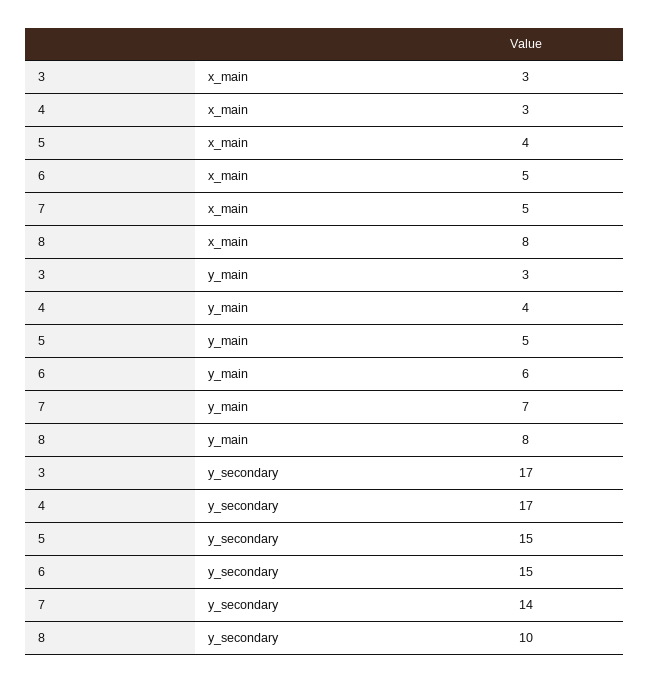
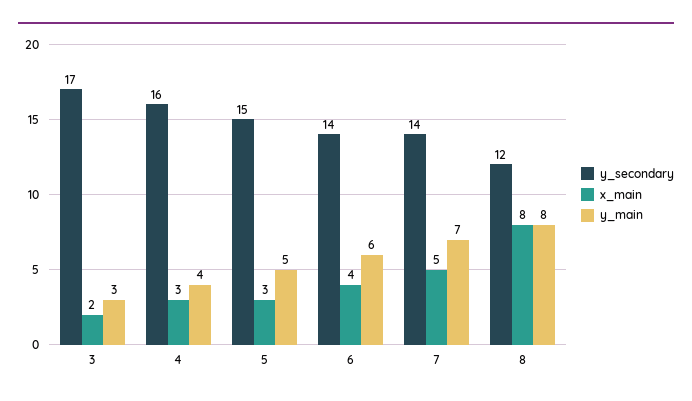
x_main, 3: 3 -> 2
x_main, 5: 4 -> 3
x_main, 6: 5 -> 4
y_secondary, 4: 17 -> 16
y_secondary, 6: 15 -> 14
y_secondary, 8: 10 -> 12

